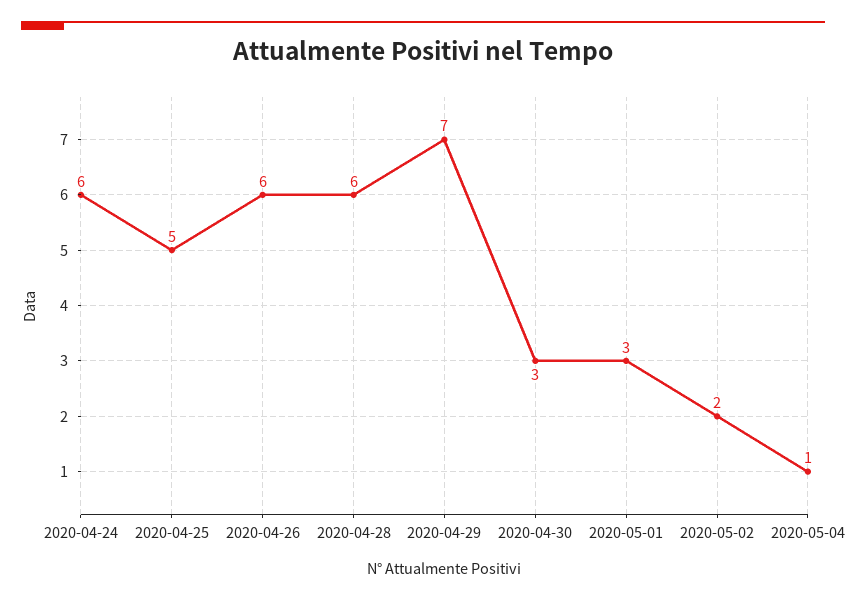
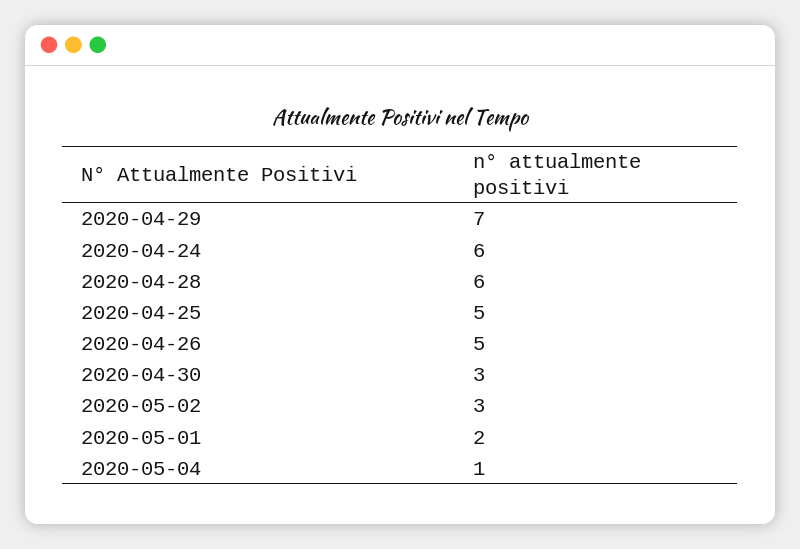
2020-04-26: 6 -> 5
2020-05-01: 3 -> 2
2020-05-02: 2 -> 3

